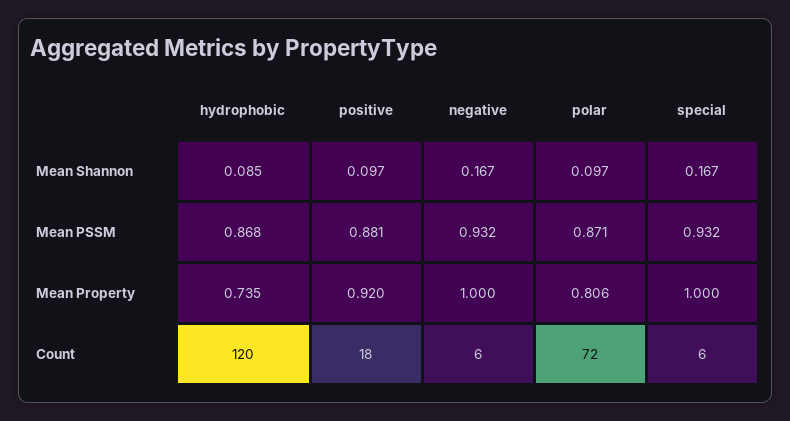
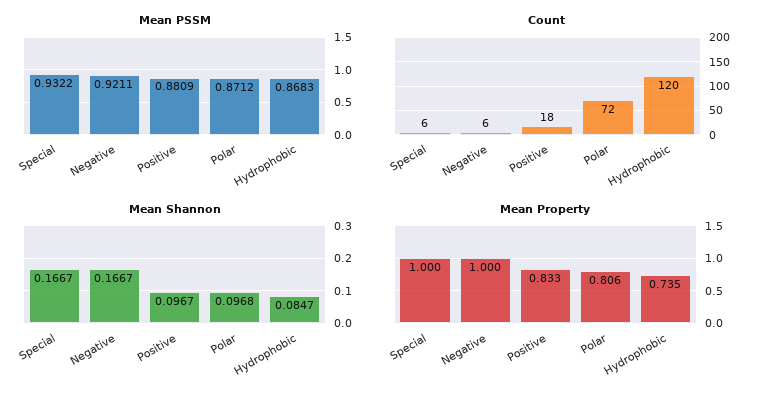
Mean PSSM, negative: 0.932 -> 0.9211
Mean Property, positive: 0.92 -> 0.833

